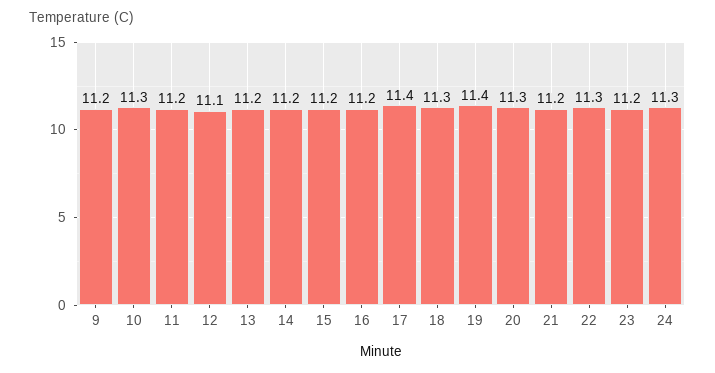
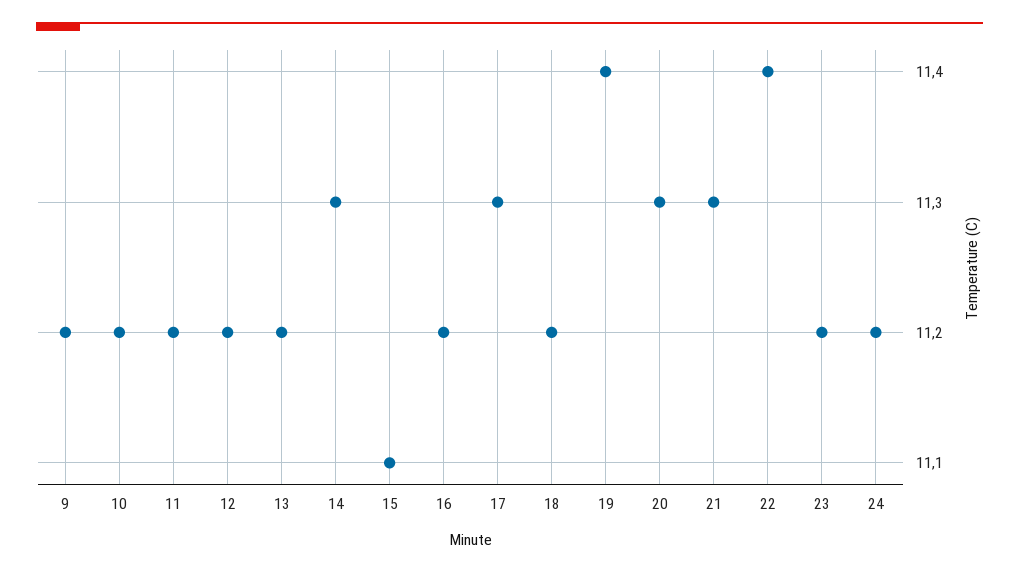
10: 11.3 -> 11.2
12: 11.1 -> 11.2
14: 11.2 -> 11.3
15: 11.2 -> 11.1
17: 11.4 -> 11.3
18: 11.3 -> 11.2
21: 11.2 -> 11.3
22: 11.3 -> 11.4
24: 11.3 -> 11.2

